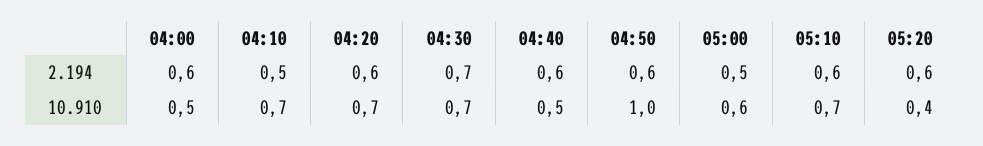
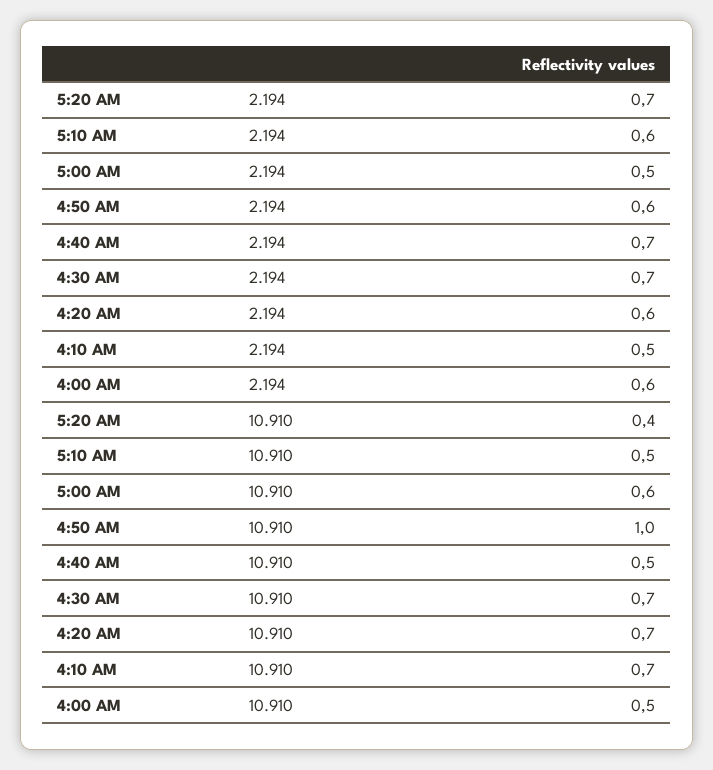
04:40, 2.194: 0.6 -> 0.7
05:20, 2.194: 0.6 -> 0.7
05:10, 10.910: 0.7 -> 0.5

